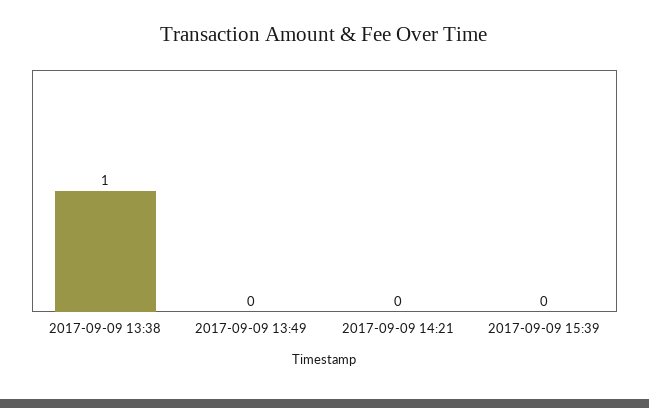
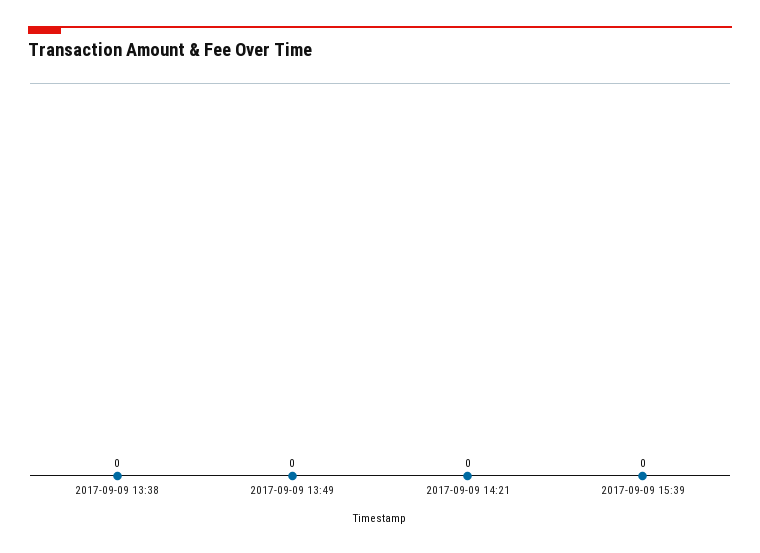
2017-09-09 13:38: 1 -> 0

